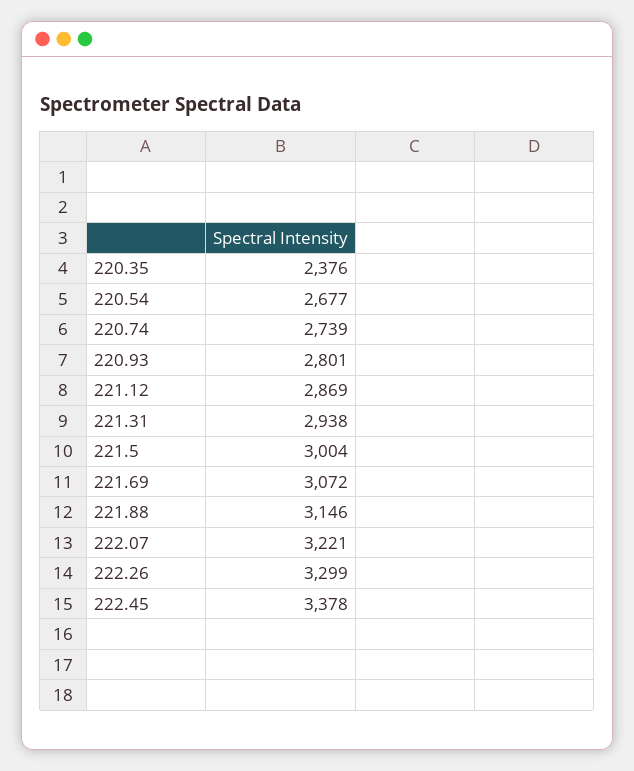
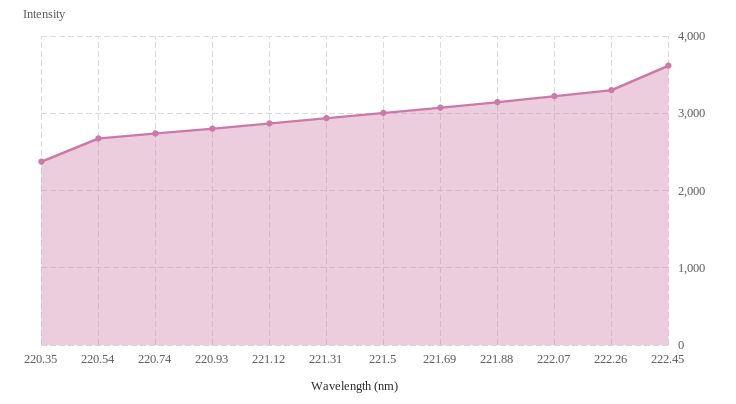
222.45: 3378 -> 3600

